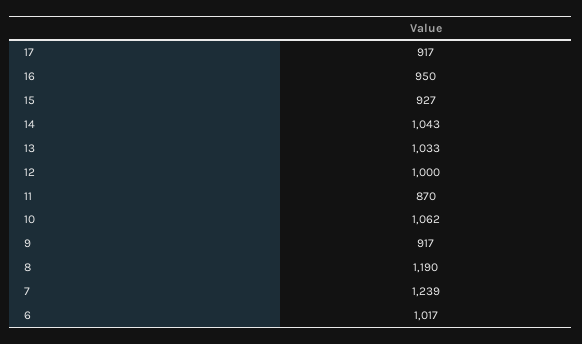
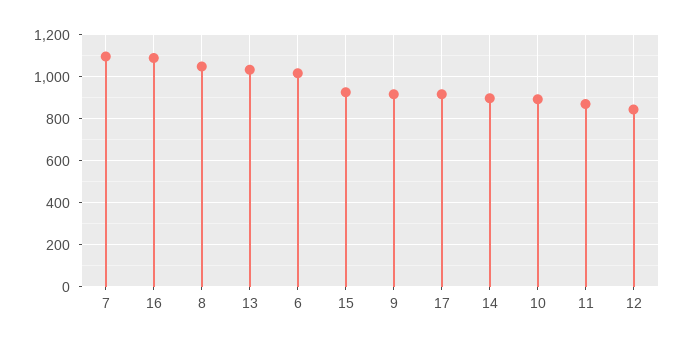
16: 950 -> 1100
14: 1043 -> 900
12: 1000 -> 850
10: 1062 -> 900
8: 1190 -> 1050
7: 1239 -> 1100

